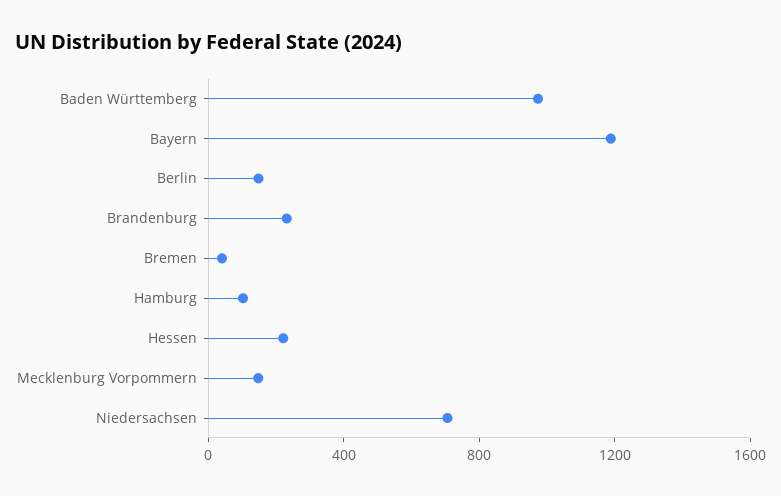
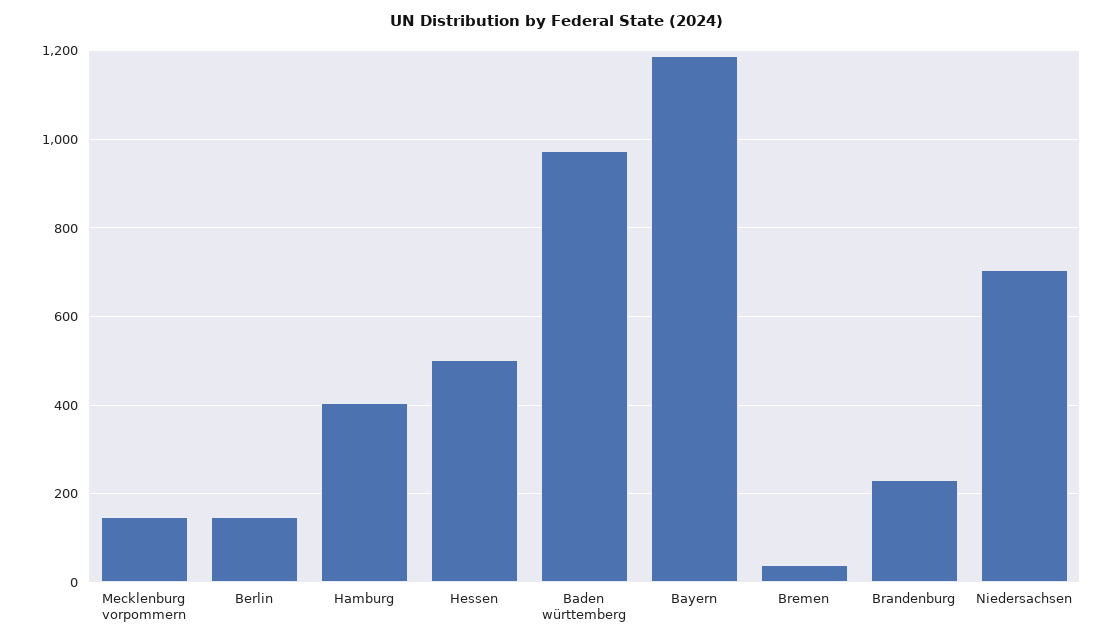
Hamburg: 100 -> 400
Hessen: 200 -> 500

